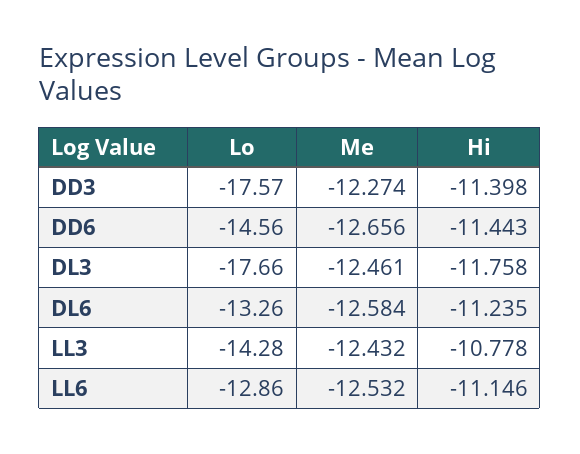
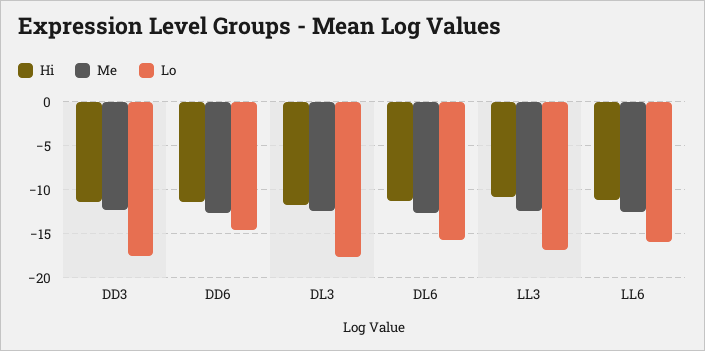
Lo, DL6: -13.26 -> -16
Lo, LL3: -14.28 -> -17
Lo, LL6: -12.86 -> -16

